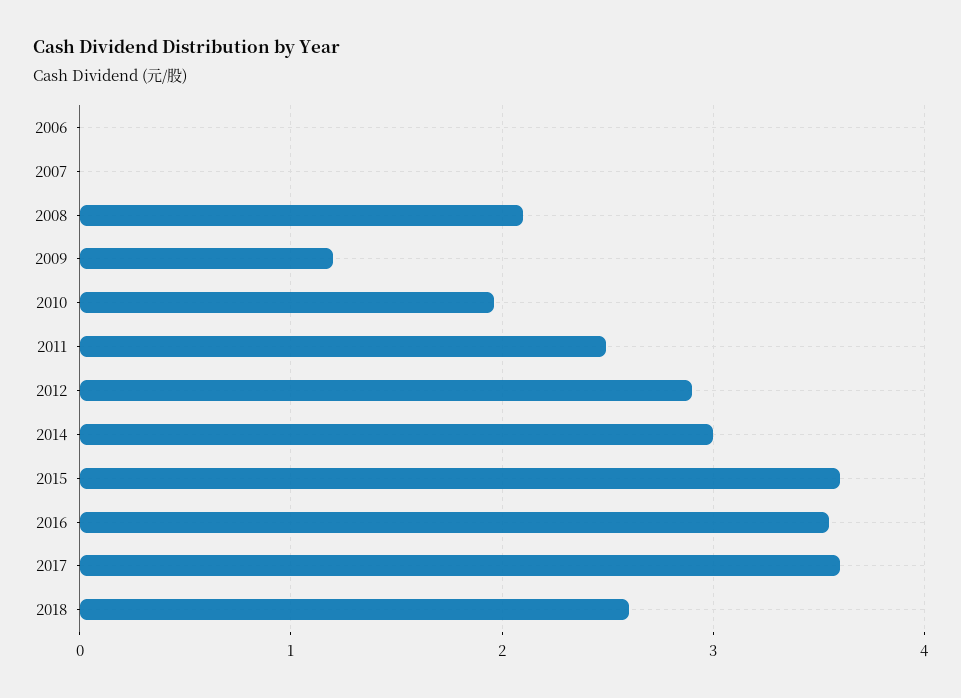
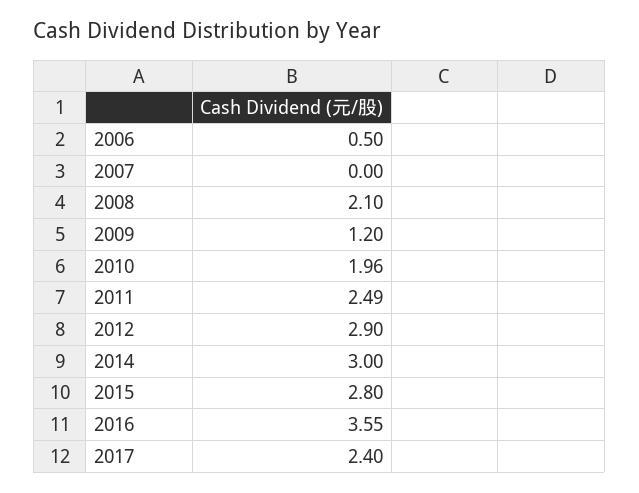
2006: 0 -> 0.5
2015: 3.6 -> 2.8
2017: 3.6 -> 2.4
2018: 2.6 -> none

